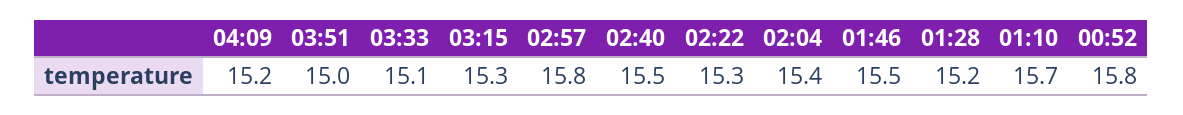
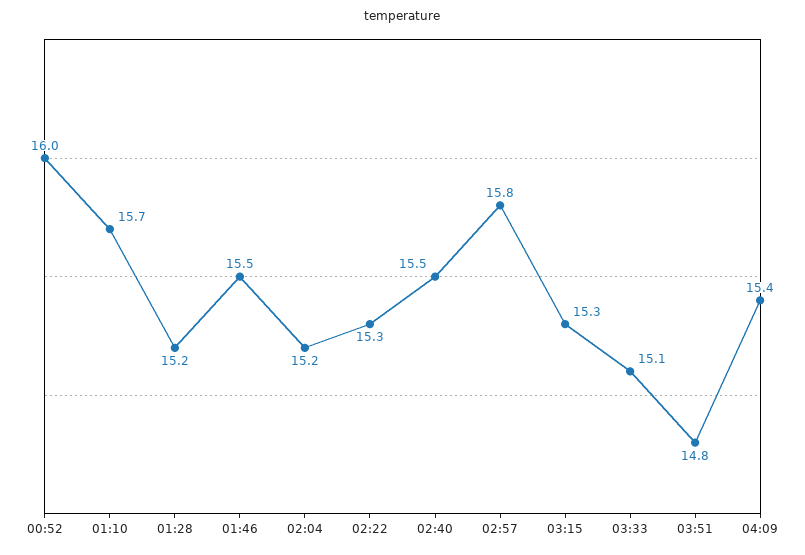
04:09: 15.2 -> 15.4
03:51: 15 -> 14.8
02:04: 15.4 -> 15.2
00:52: 15.8 -> 16

